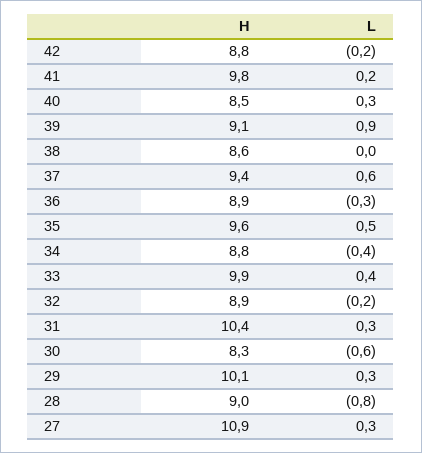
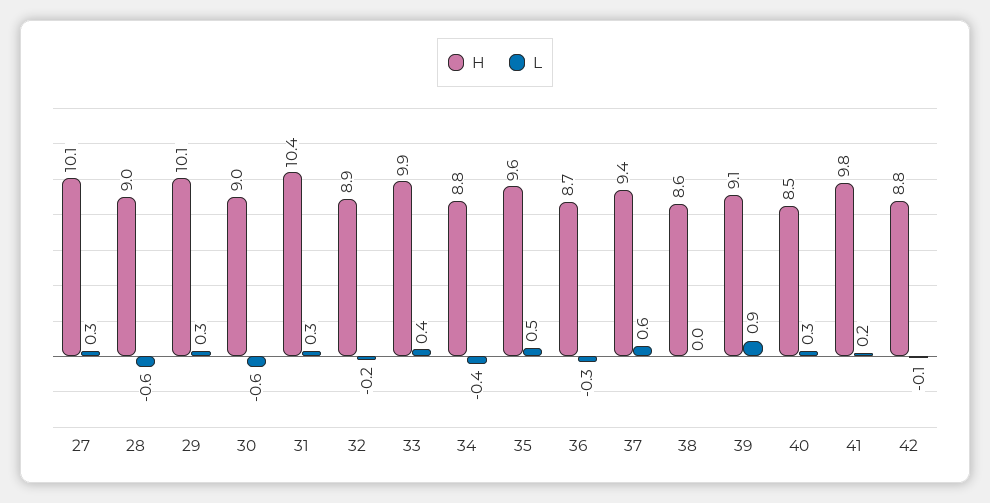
L, 42: -0.2 -> -0.1
H, 36: 8.9 -> 8.7
H, 30: 8.3 -> 9
L, 28: -0.8 -> -0.6
H, 27: 10.9 -> 10.1

